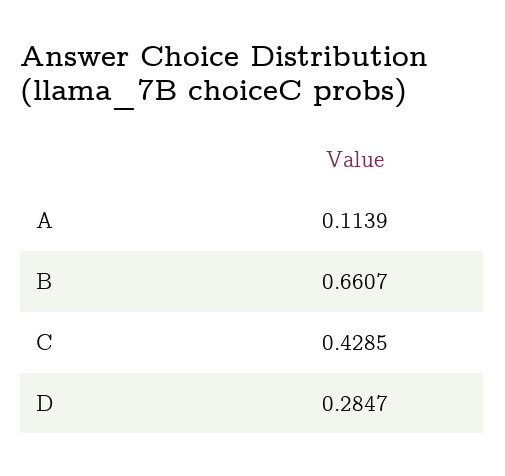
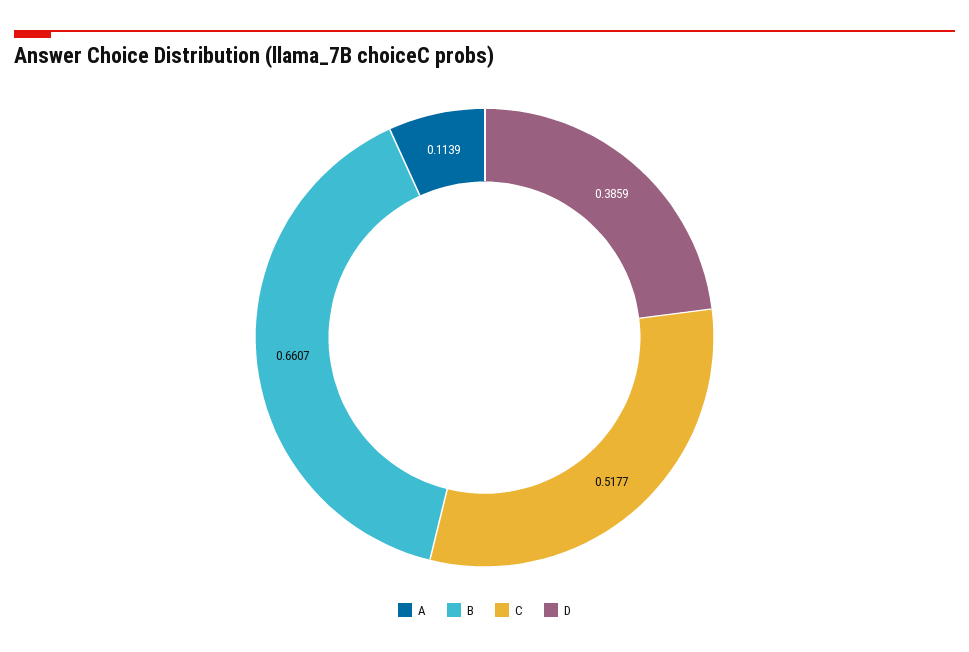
C: 0.4285 -> 0.5177
D: 0.2847 -> 0.3859

